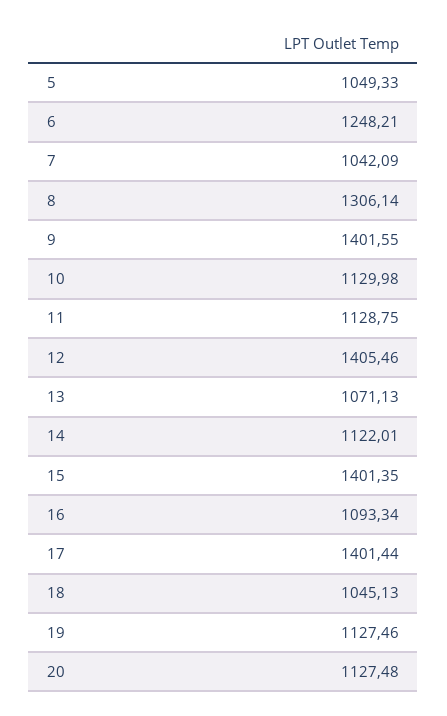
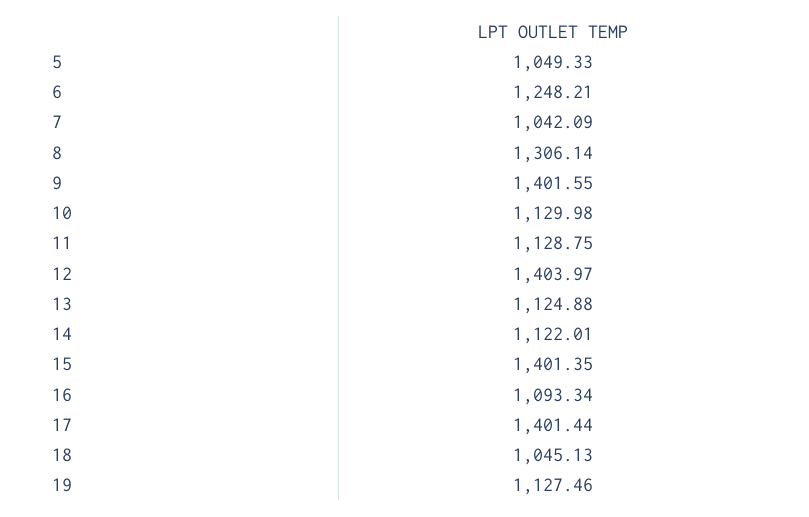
12: 1405.46 -> 1403.97
13: 1071.13 -> 1124.88
20: 1127.48 -> none

